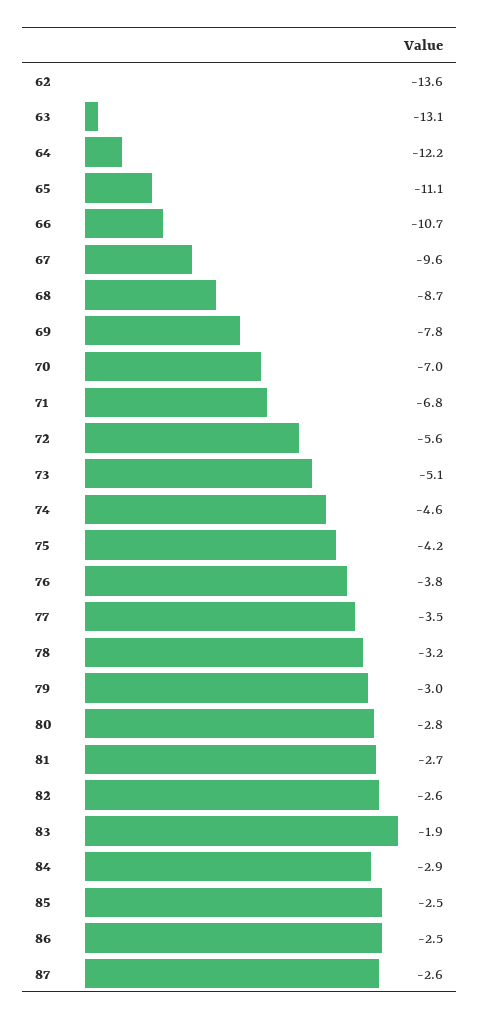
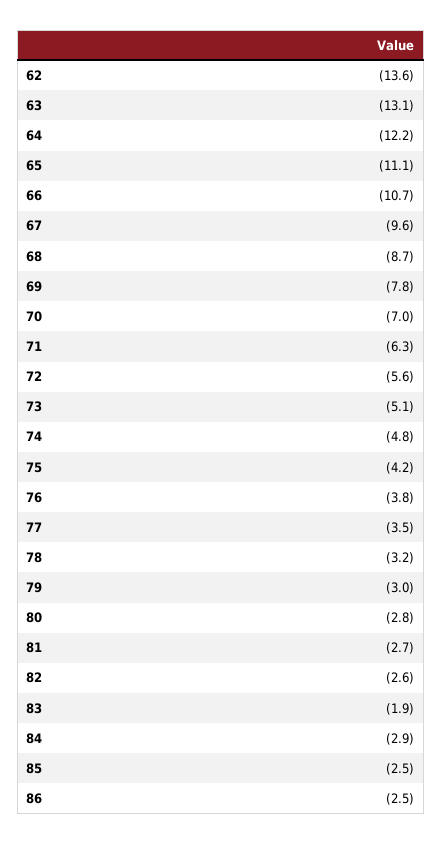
71: -6.8 -> -6.3
74: -4.6 -> -4.8
87: -2.6 -> none

